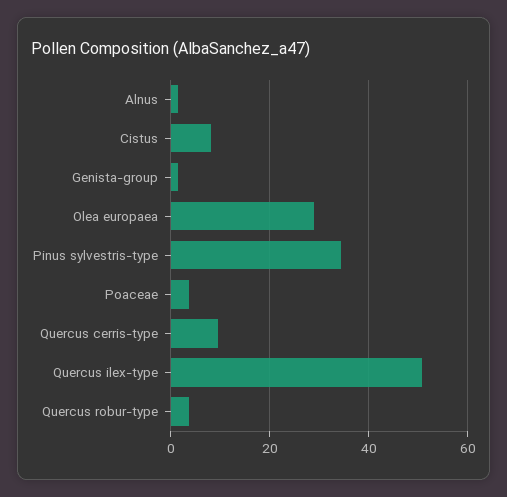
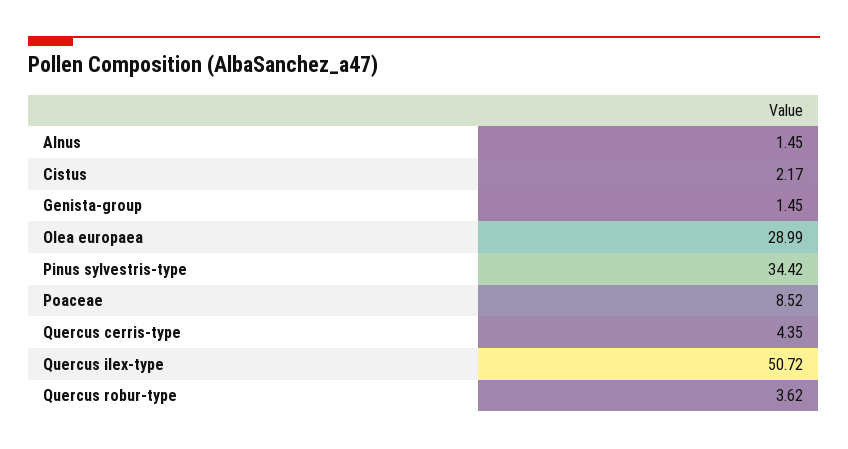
Cistus: 8 -> 2.17
Poaceae: 4 -> 8.52
Quercus cerris-type: 10 -> 4.35

